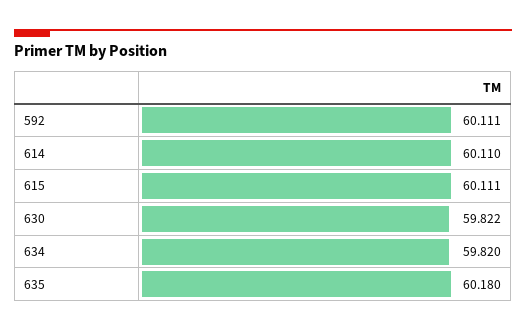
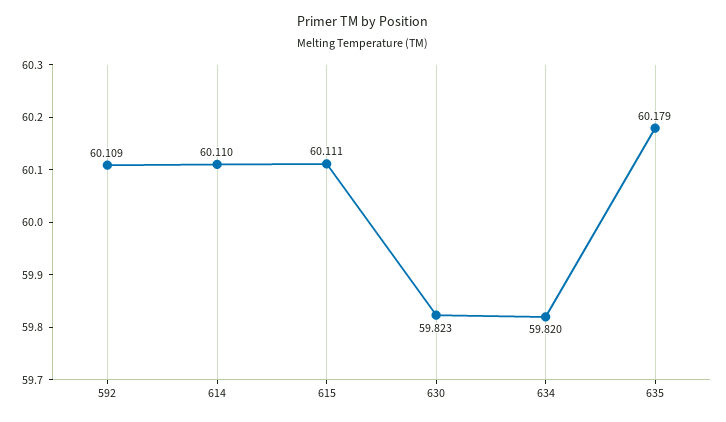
592: 60.111 -> 60.109
630: 59.822 -> 59.823
635: 60.18 -> 60.179

